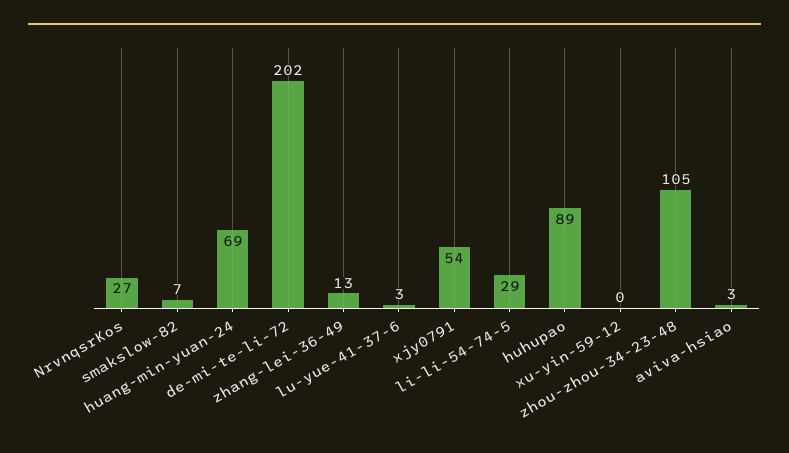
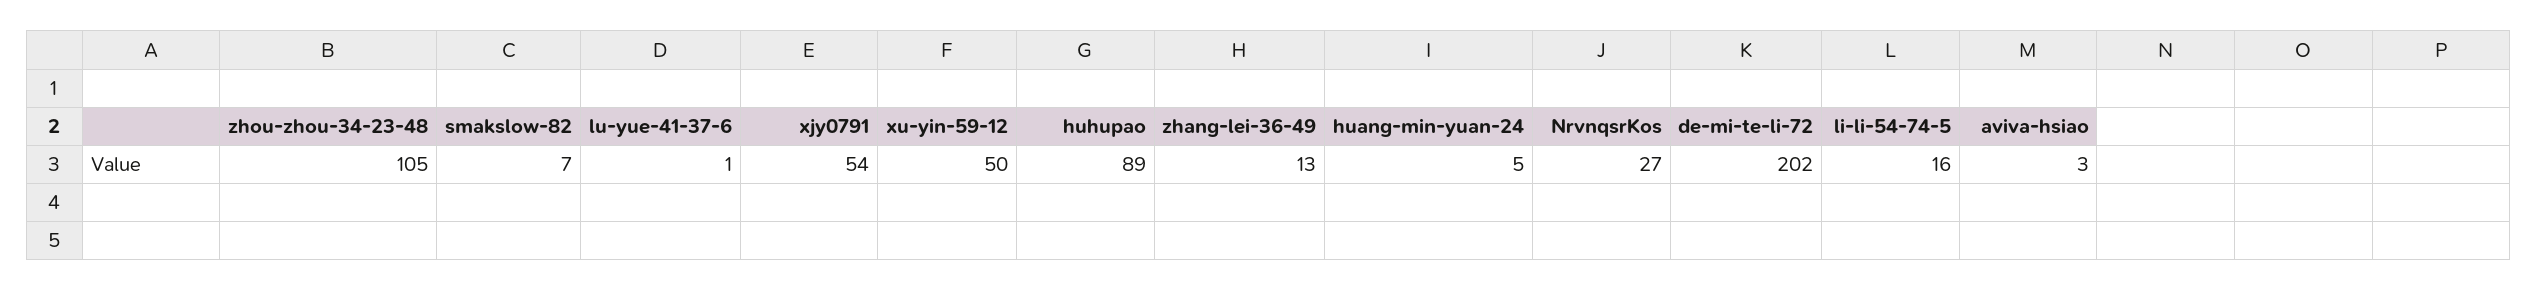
huang-min-yuan-24: 69 -> 5
lu-yue-41-37-6: 3 -> 1
li-li-54-74-5: 29 -> 16
xu-yin-59-12: 0 -> 50

